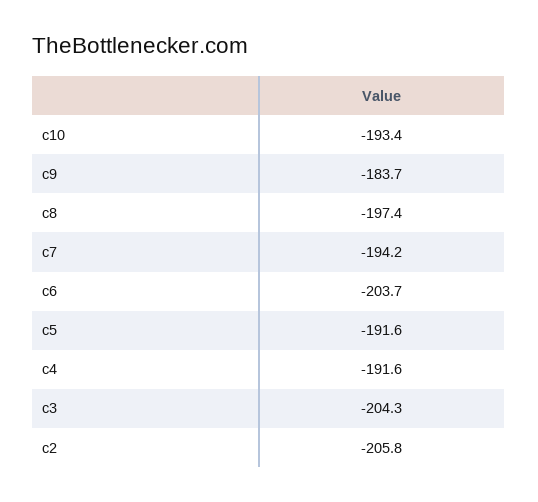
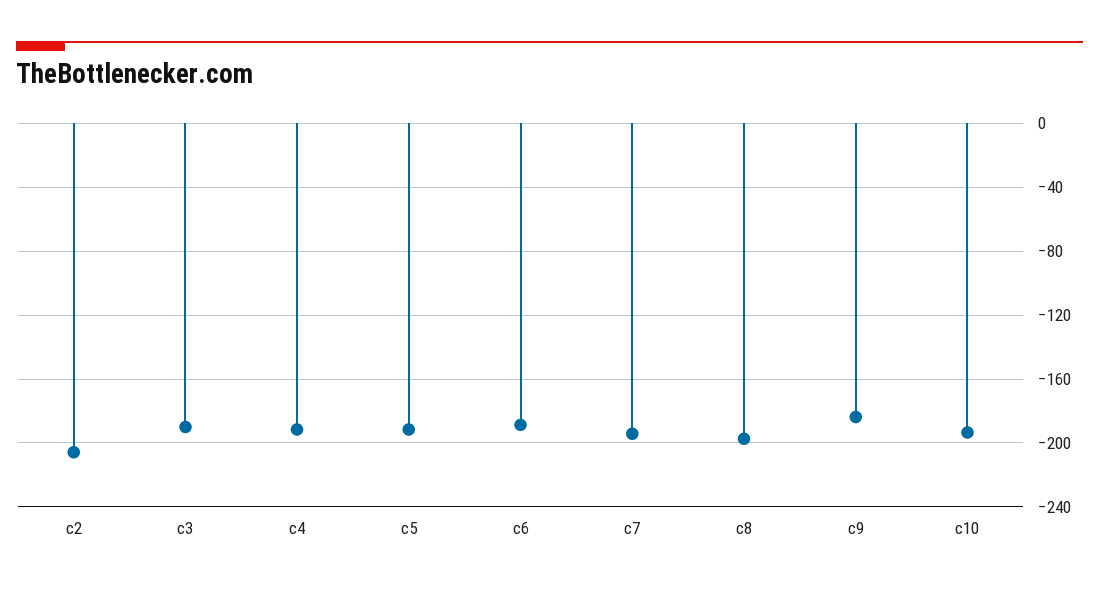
c6: -203.7 -> -190
c3: -204.3 -> -190

